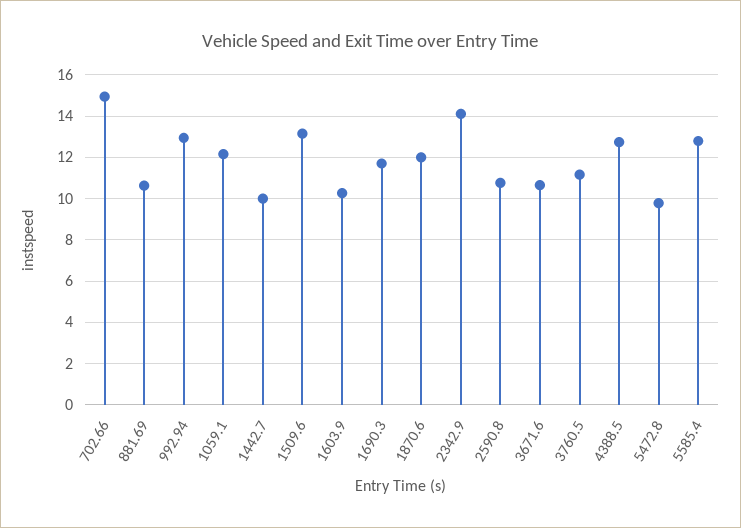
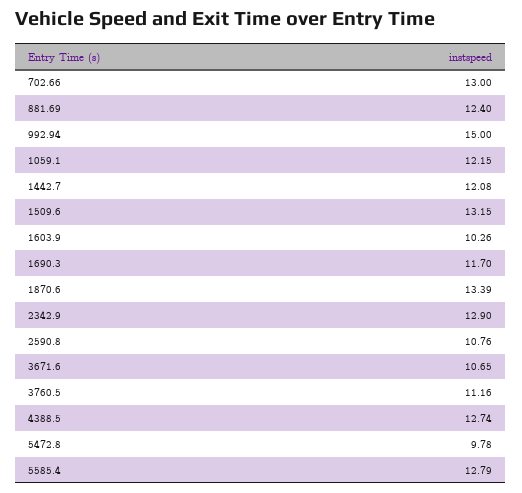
702.66: 15 -> 13
881.69: 10.5 -> 12.4
992.94: 13 -> 15
1442.7: 10 -> 12.08
1870.6: 12 -> 13.39
2342.9: 14 -> 12.9

